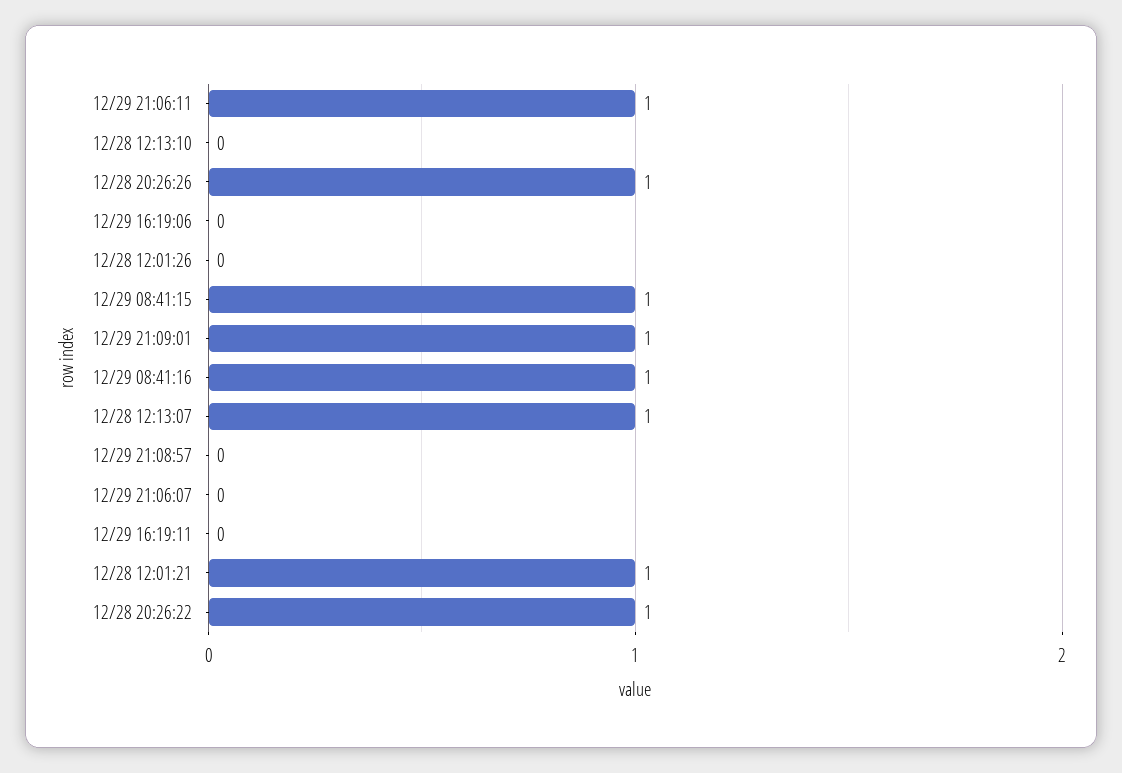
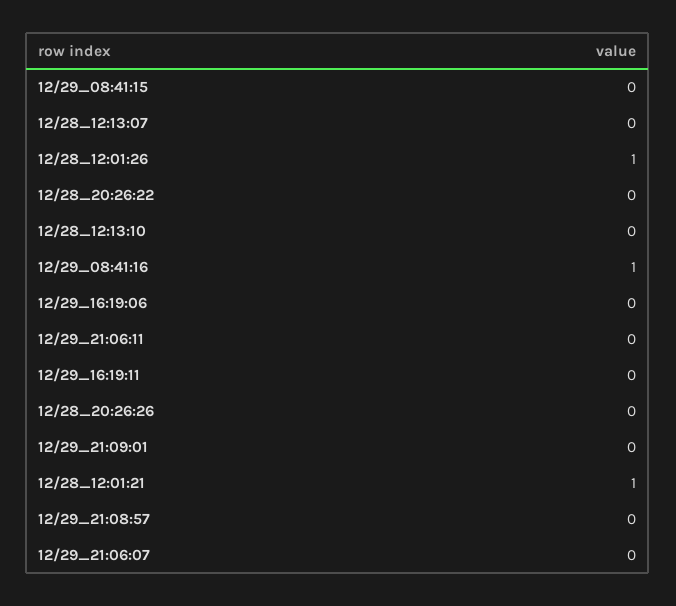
12/29 21:06:11: 1 -> 0
12/28 20:26:26: 1 -> 0
12/28 12:01:26: 0 -> 1
12/29 08:41:15: 1 -> 0
12/29 21:09:01: 1 -> 0
12/28 12:13:07: 1 -> 0
12/28 20:26:22: 1 -> 0

